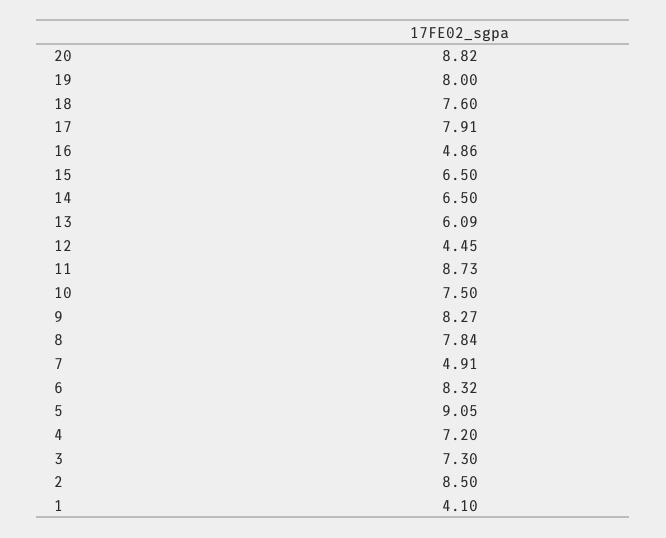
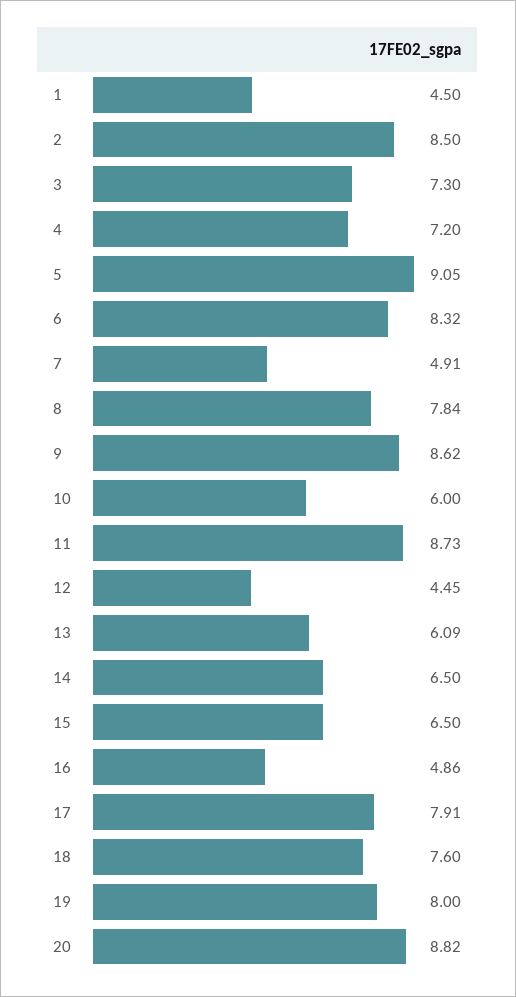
10: 7.5 -> 6
9: 8.27 -> 8.62
1: 4.1 -> 4.5

